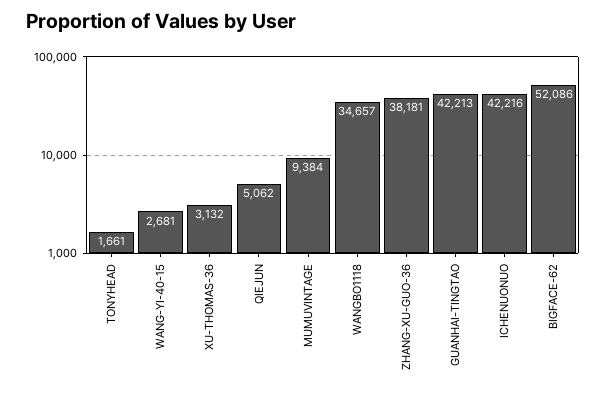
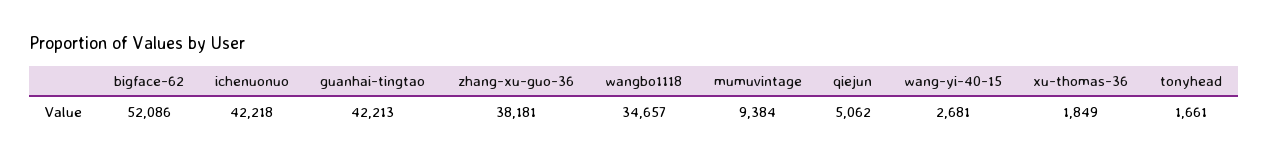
XU-THOMAS-36: 3132 -> 1849
ICHENUONUO: 42216 -> 42218

